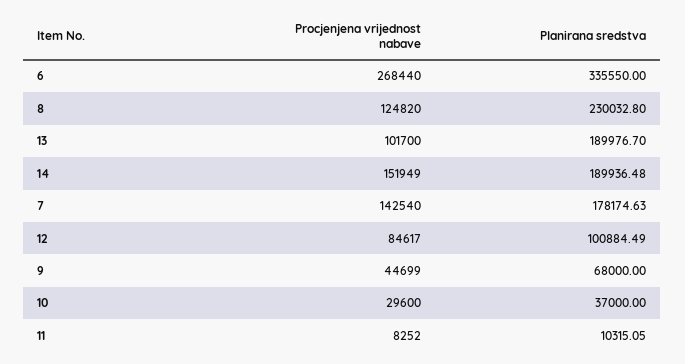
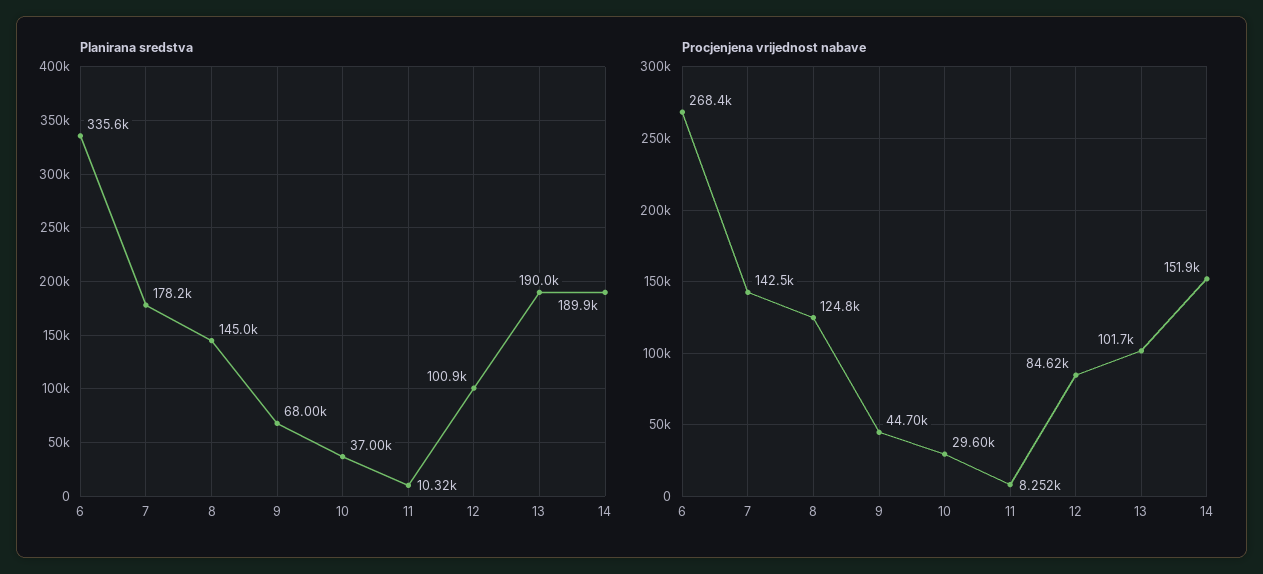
Planirana sredstva, 8: 230032.8 -> 145000

